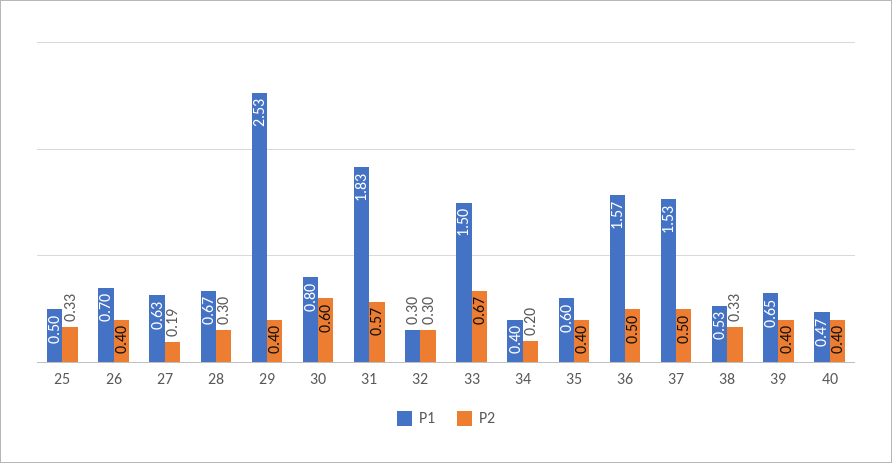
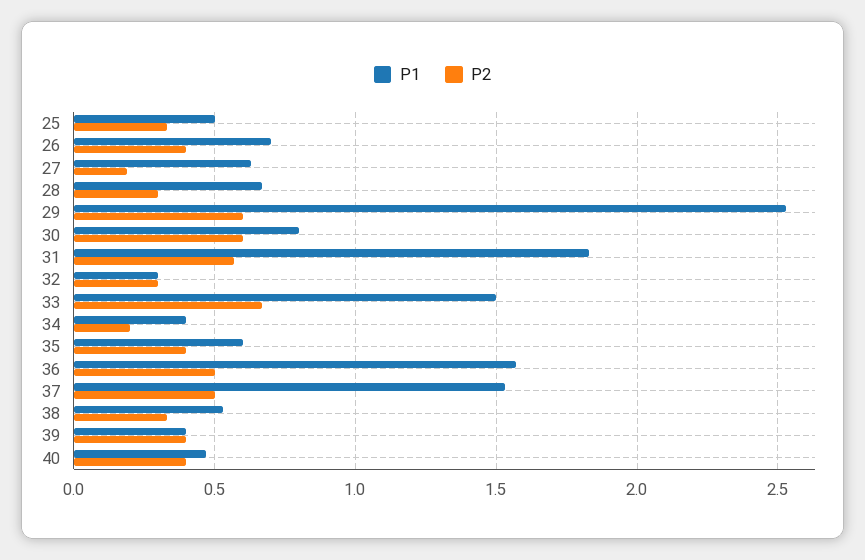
P2, 29: 0.4 -> 0.6
P1, 39: 0.65 -> 0.4

